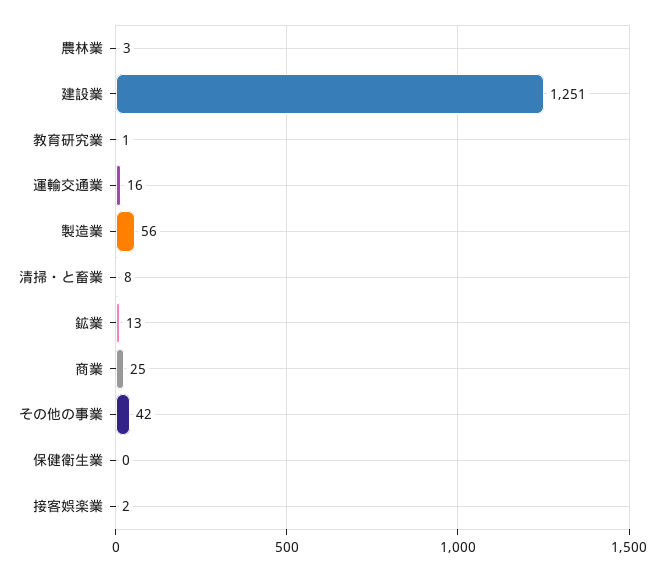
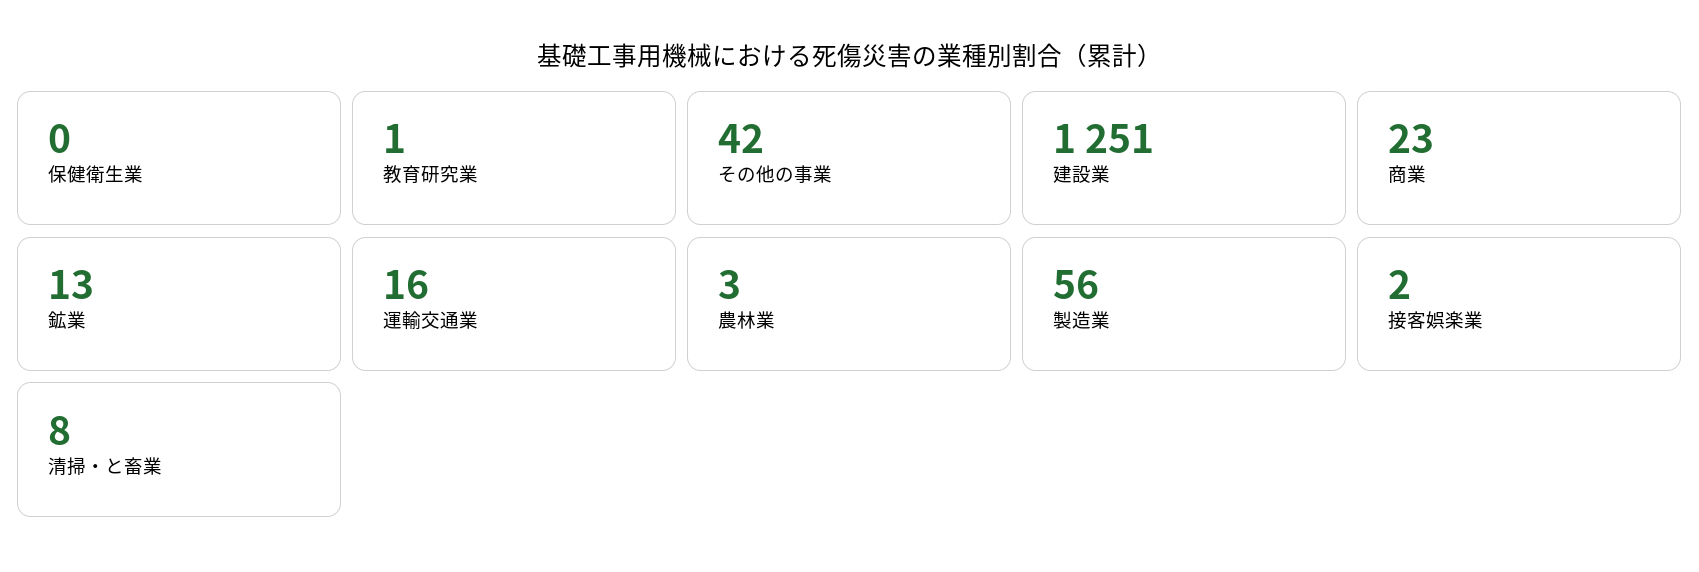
商業: 25 -> 23

